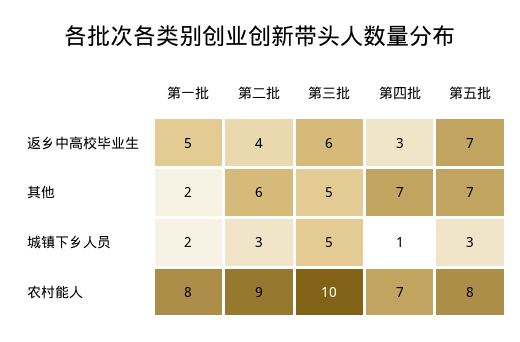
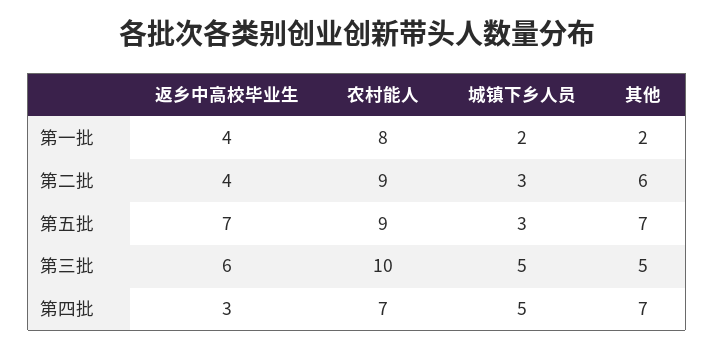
第一批, 返乡中高校毕业生: 5 -> 4
第四批, 城镇下乡人员: 1 -> 5
第五批, 农村能人: 8 -> 9

